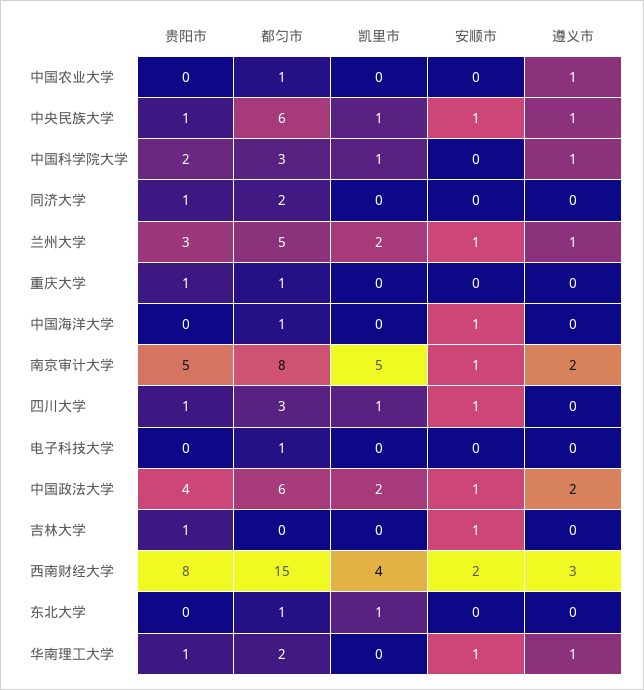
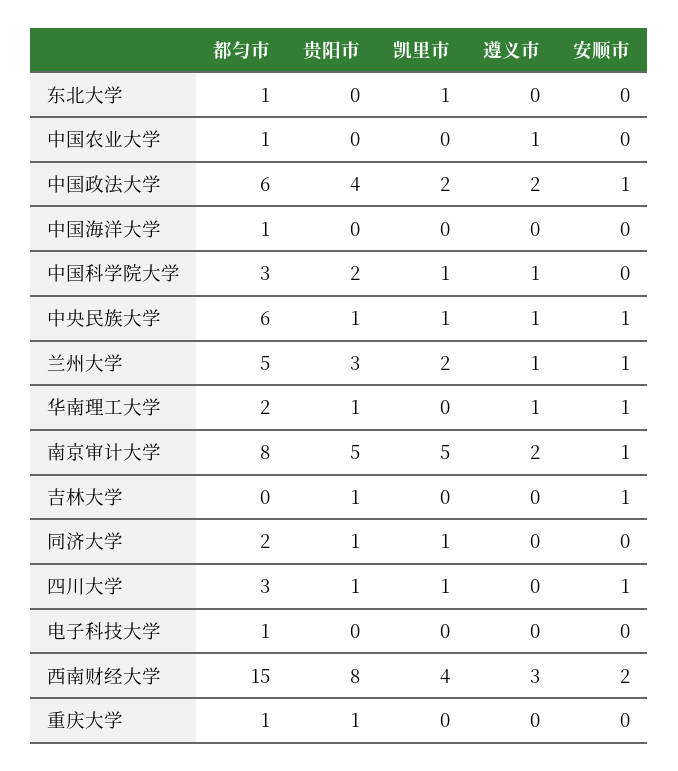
凯里市, 同济大学: 0 -> 1
安顺市, 中国海洋大学: 1 -> 0

